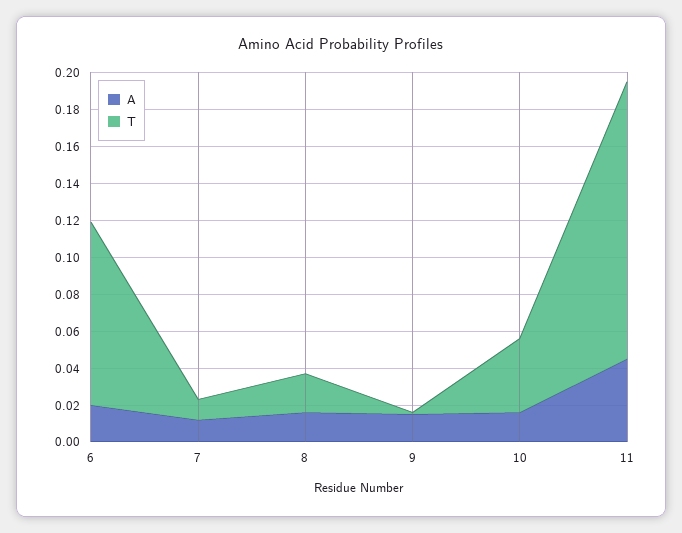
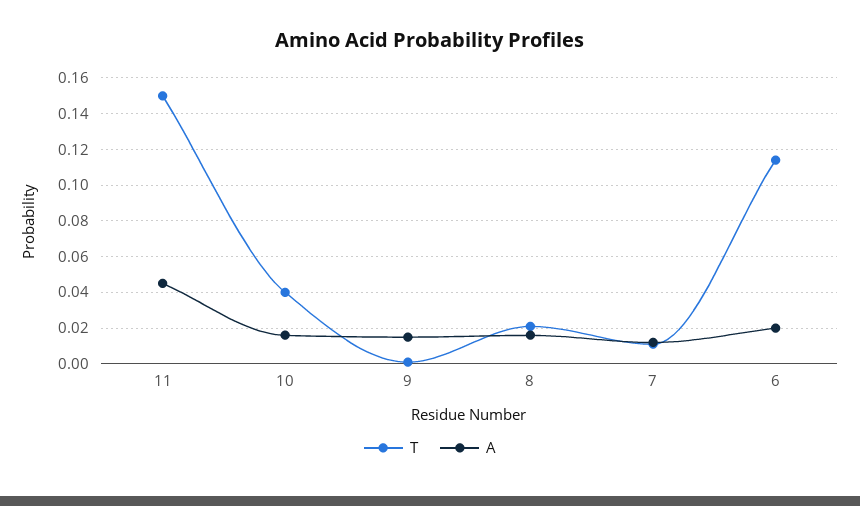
T, 6: 0.1 -> 0.115

